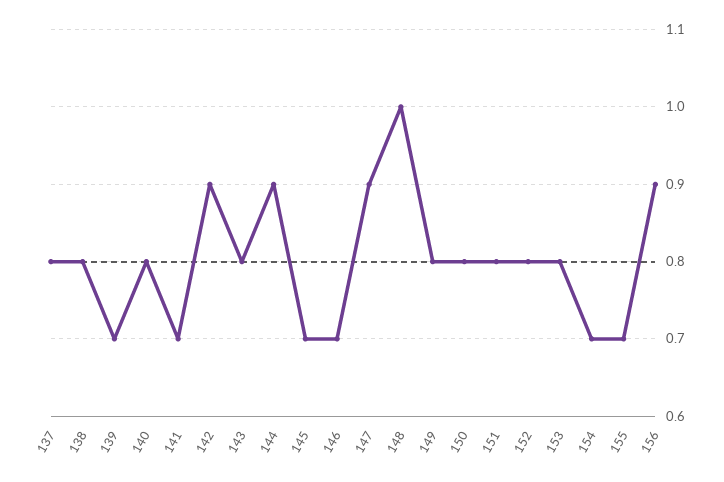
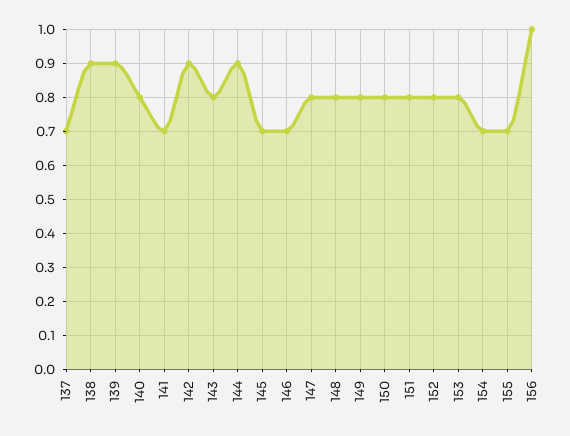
137: 0.8 -> 0.7
138: 0.8 -> 0.9
139: 0.7 -> 0.9
147: 0.9 -> 0.8
148: 1 -> 0.8
156: 0.9 -> 1

